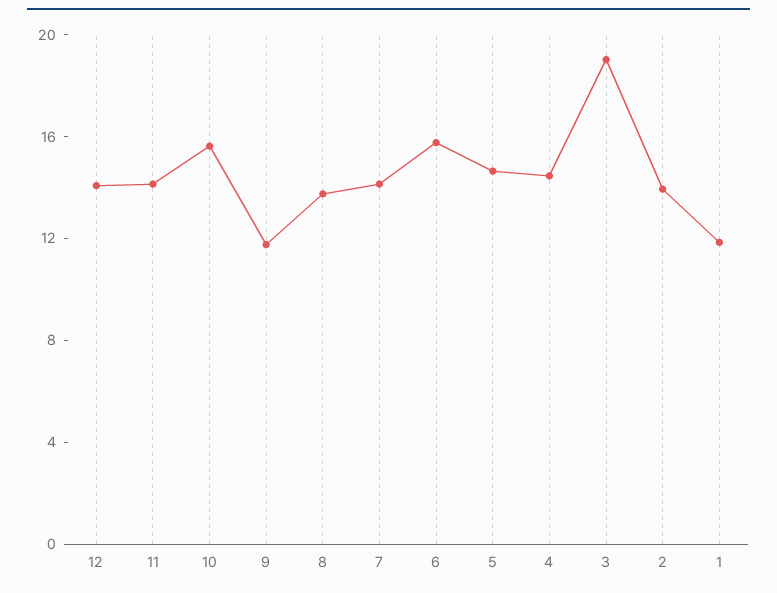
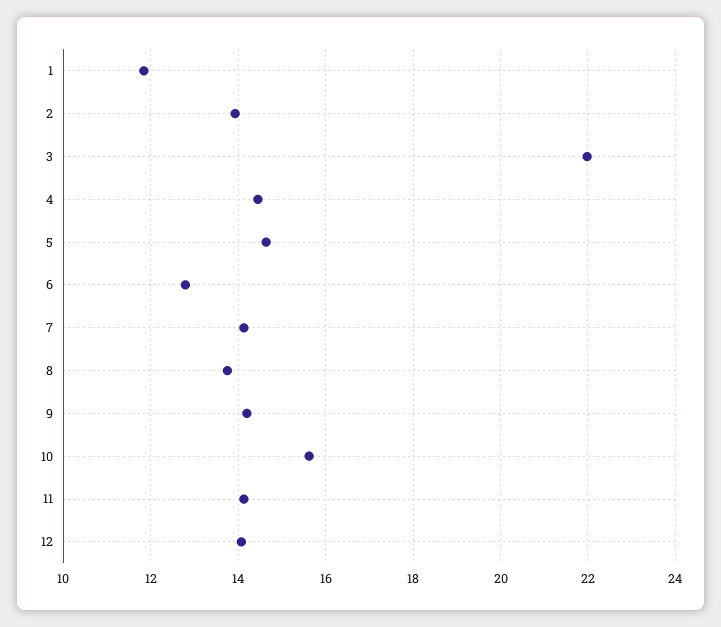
9: 12 -> 14.2
6: 16 -> 12.8
3: 19 -> 22

